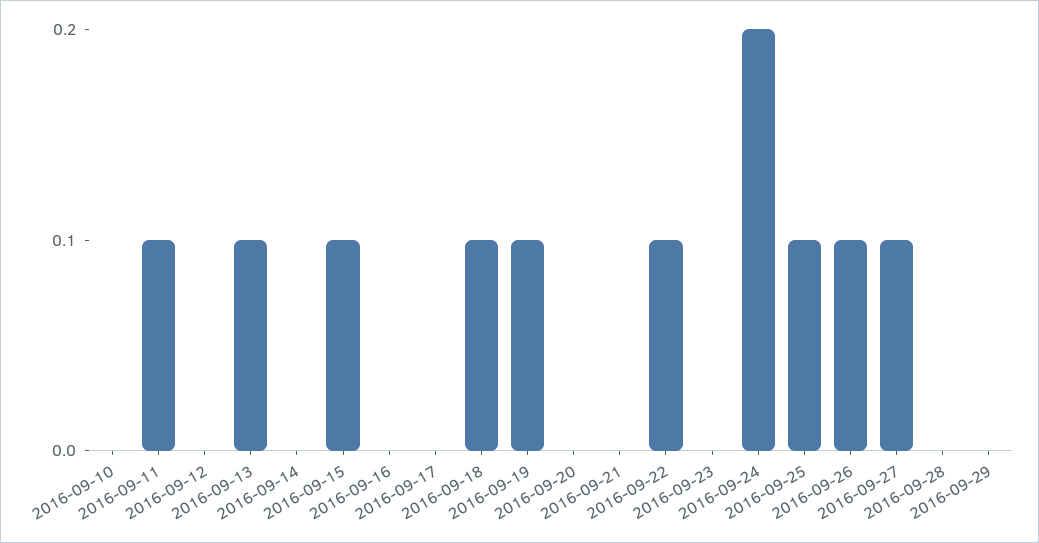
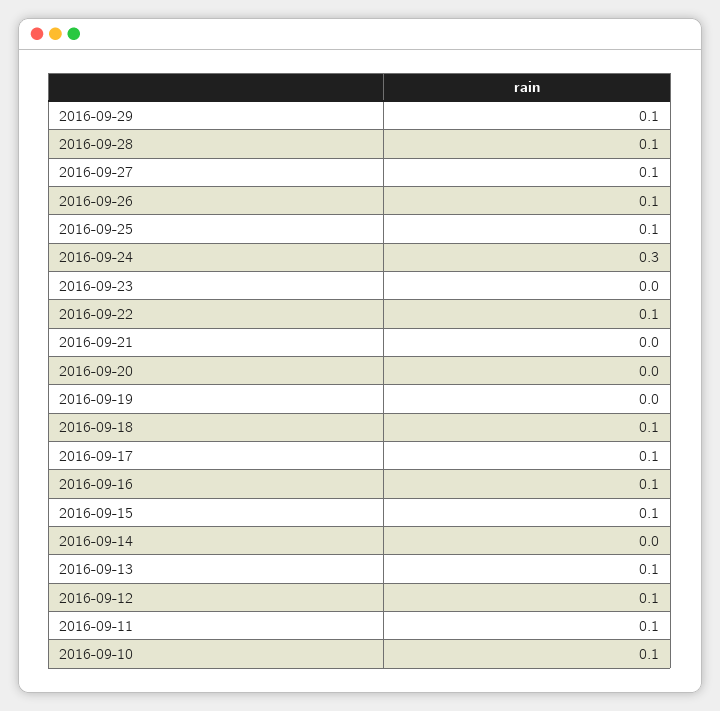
2016-09-10: 0 -> 0.1
2016-09-12: 0 -> 0.1
2016-09-16: 0 -> 0.1
2016-09-17: 0 -> 0.1
2016-09-19: 0.1 -> 0
2016-09-24: 0.2 -> 0.3
2016-09-28: 0 -> 0.1
2016-09-29: 0 -> 0.1

